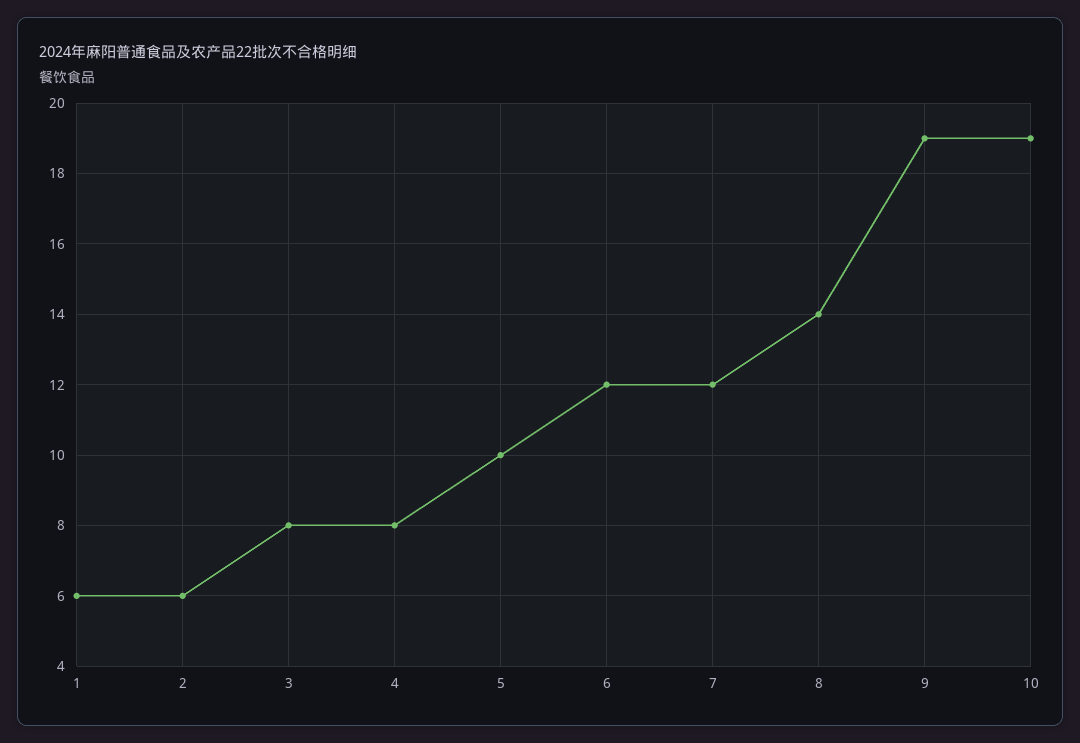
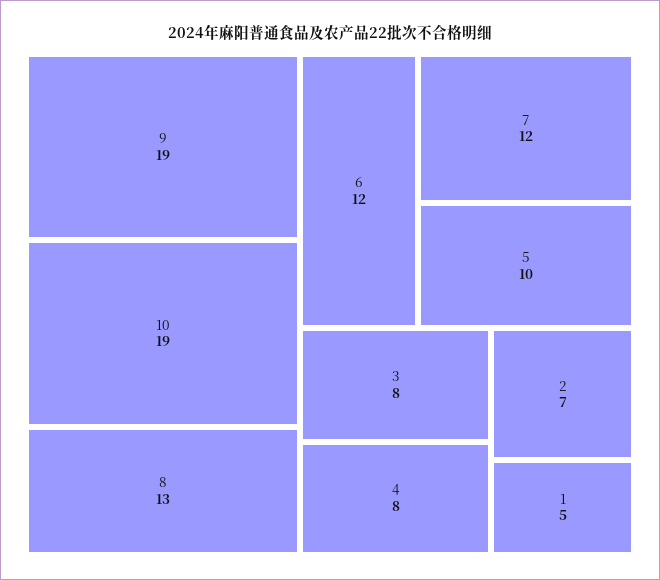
1: 6 -> 5
2: 6 -> 7
8: 14 -> 13

